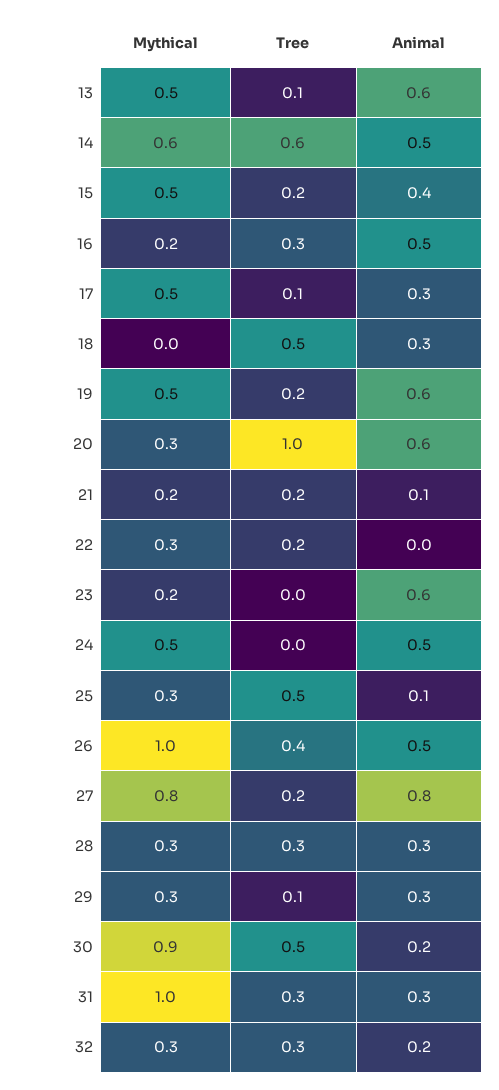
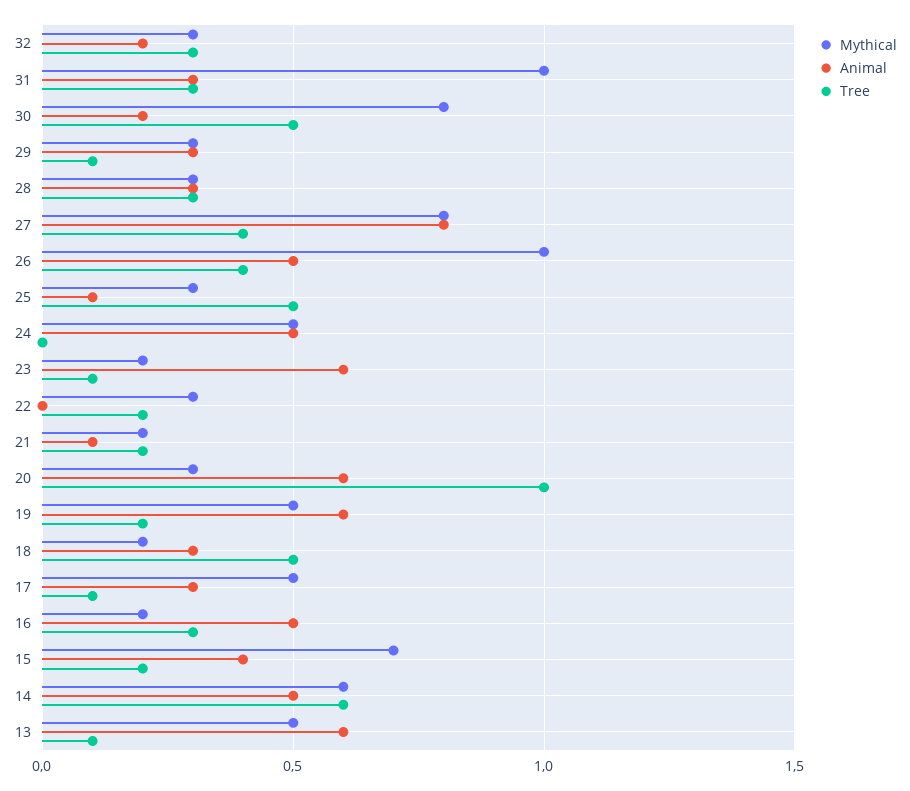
Mythical, 15: 0.5 -> 0.7
Mythical, 18: 0 -> 0.2
Tree, 23: 0 -> 0.1
Tree, 27: 0.2 -> 0.4
Mythical, 30: 0.9 -> 0.8

